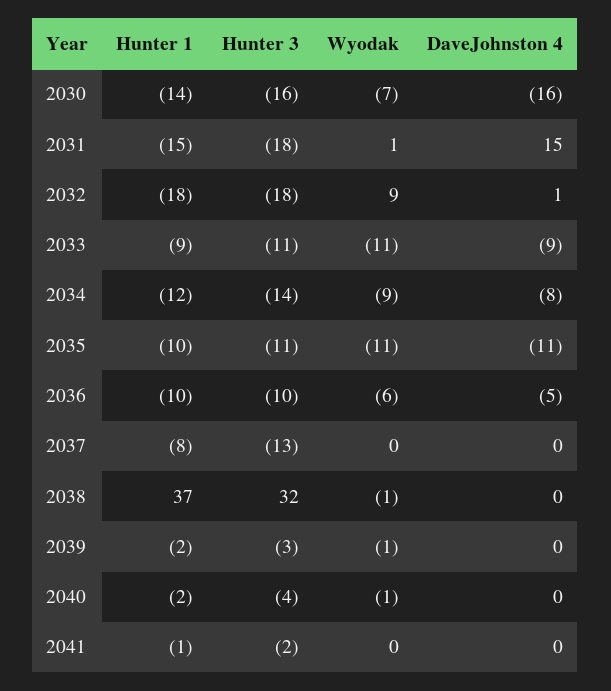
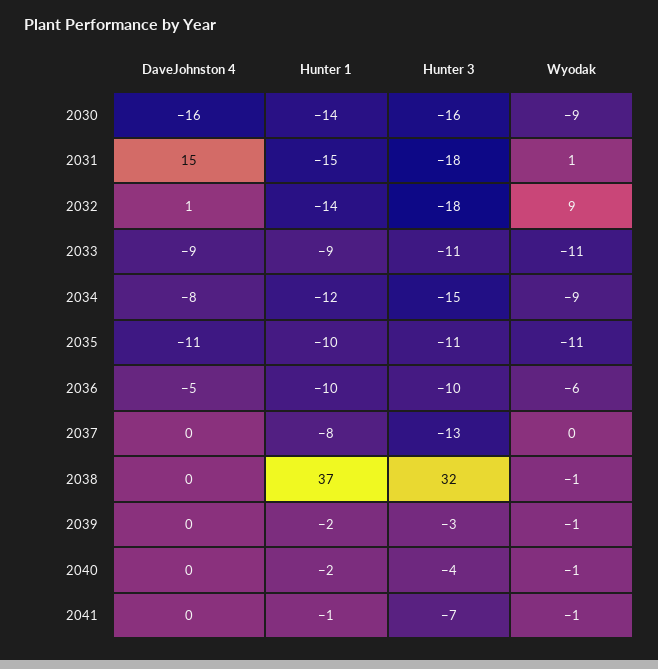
Wyodak, 2030: -7 -> -9
Hunter 1, 2032: -18 -> -14
Hunter 3, 2034: -14 -> -15
Hunter 3, 2041: -2 -> -7
Wyodak, 2041: 0 -> -1

